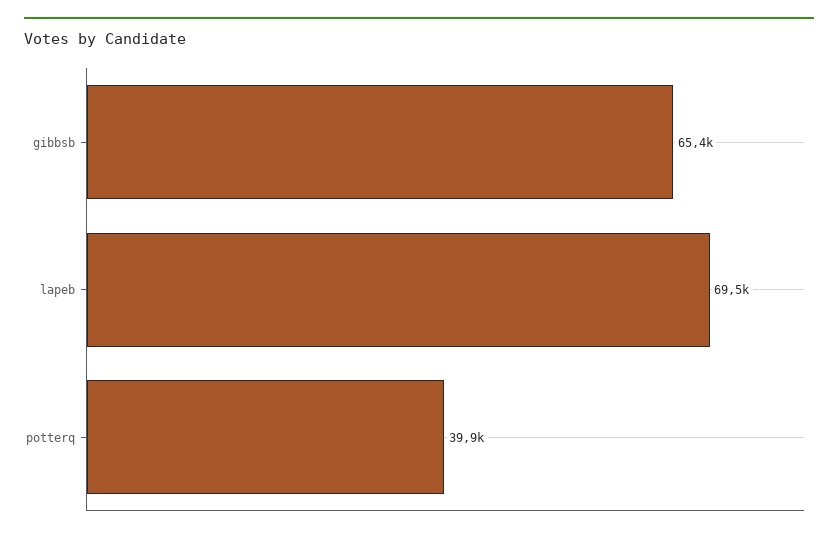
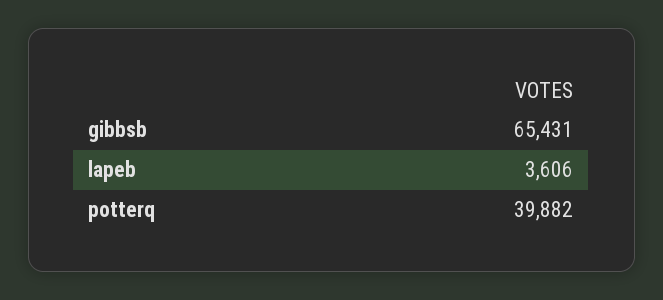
lapeb: 69500 -> 3606

